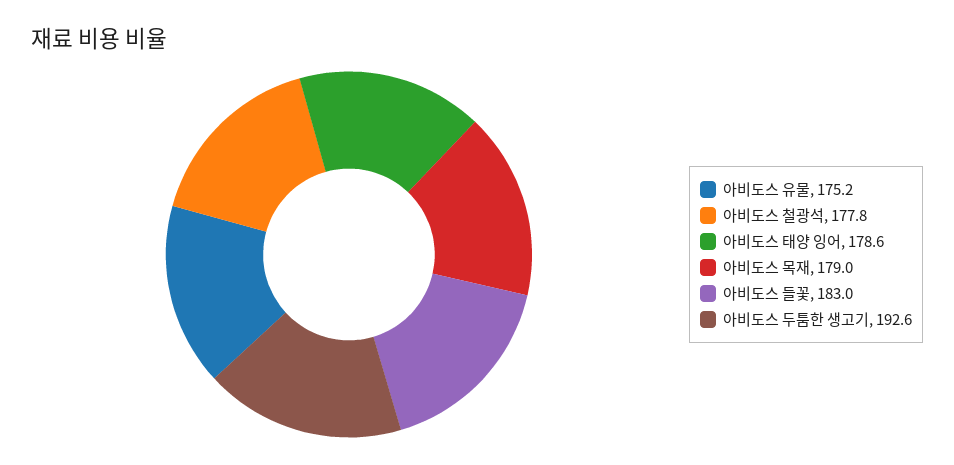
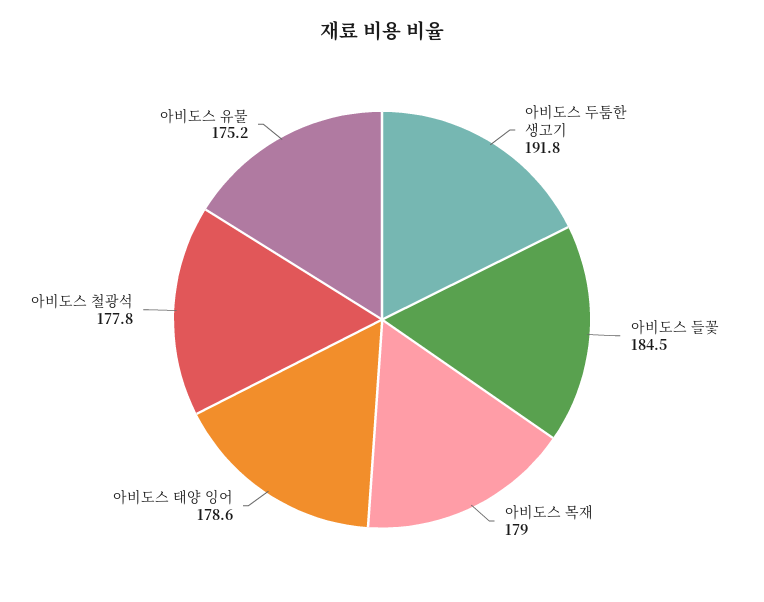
아비도스 들꽃: 183 -> 184.5
아비도스 두툼한 생고기: 192.6 -> 191.8

